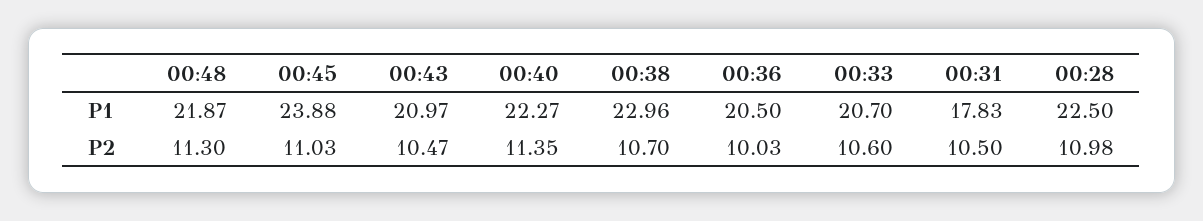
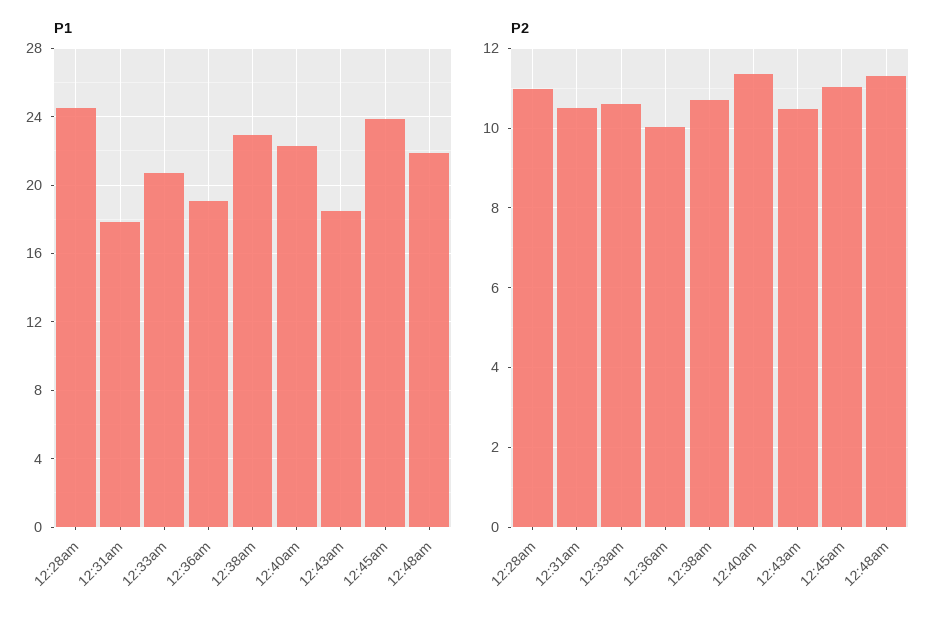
P1, 00:43: 20.97 -> 18.5
P1, 00:36: 20.5 -> 19
P1, 00:28: 22.5 -> 24.5

